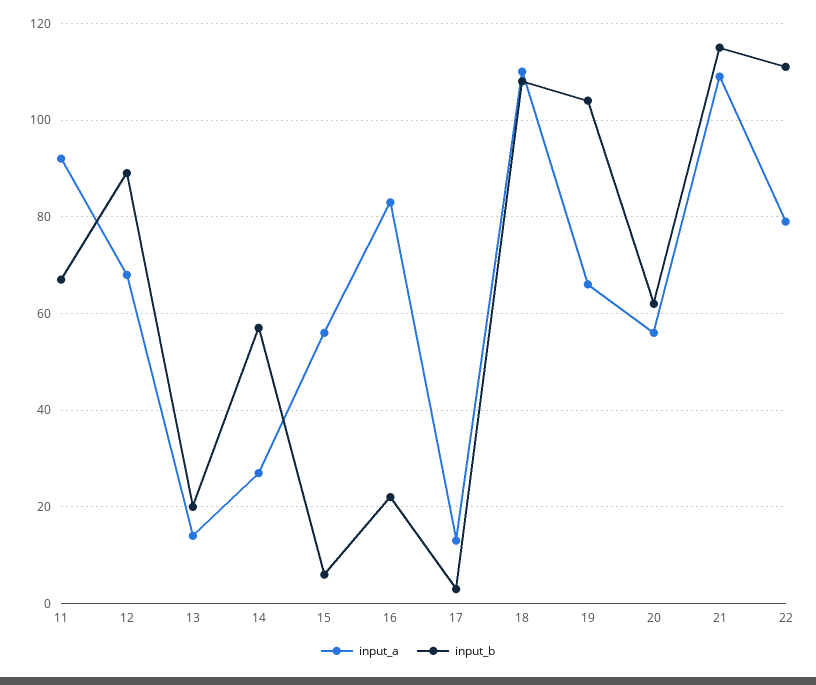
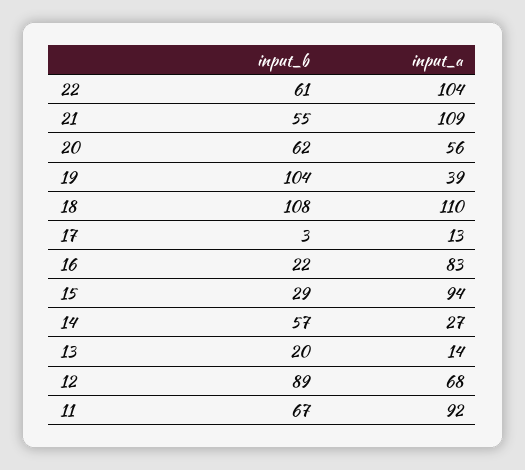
input_a, 15: 55 -> 94
input_b, 15: 5 -> 29
input_a, 19: 65 -> 39
input_b, 21: 115 -> 55
input_a, 22: 80 -> 104
input_b, 22: 110 -> 61

